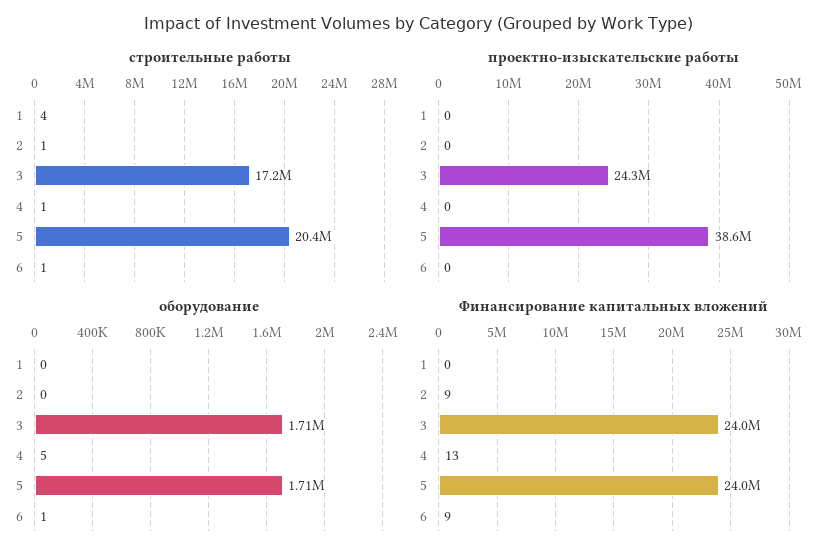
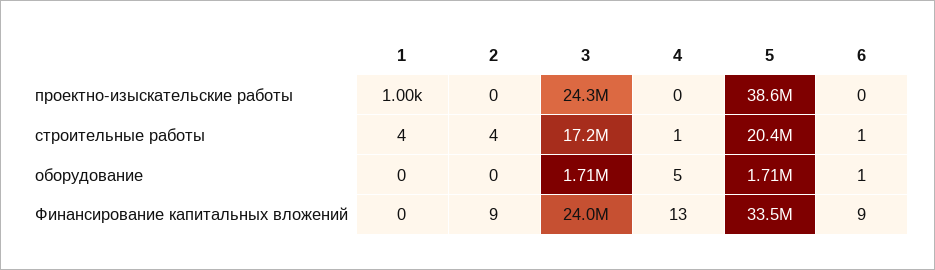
строительные работы, 2: 1 -> 4
проектно-изыскательские работы, 1: 0 -> 1000
Финансирование капитальных вложений, 5: 24000000 -> 33500000

